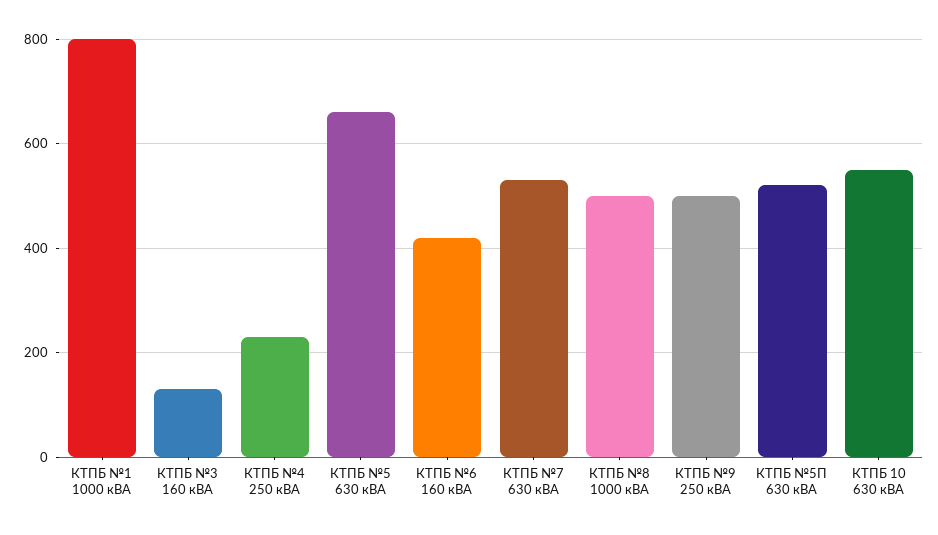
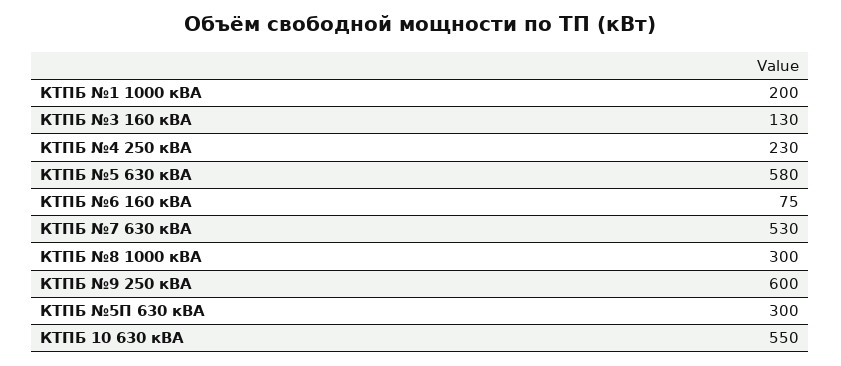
КТПБ №1 1000 кВА: 800 -> 200
КТПБ №5 630 кВА: 660 -> 580
КТПБ №6 160 кВА: 420 -> 75
КТПБ №8 1000 кВА: 500 -> 300
КТПБ №9 250 кВА: 500 -> 600
КТПБ №5П 630 кВА: 520 -> 300

